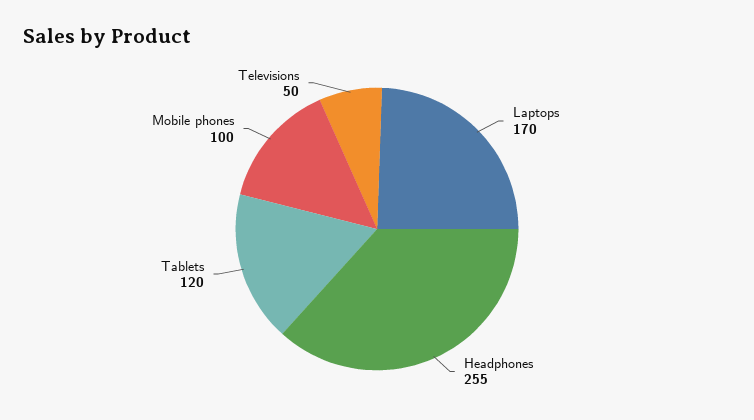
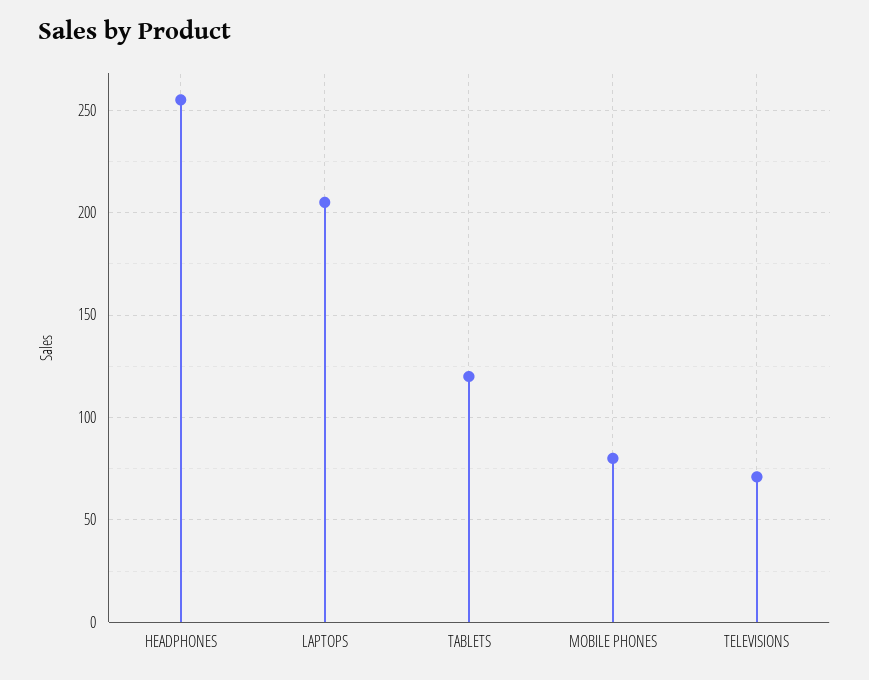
Laptops: 170 -> 205
Mobile phones: 100 -> 80
Televisions: 50 -> 70

